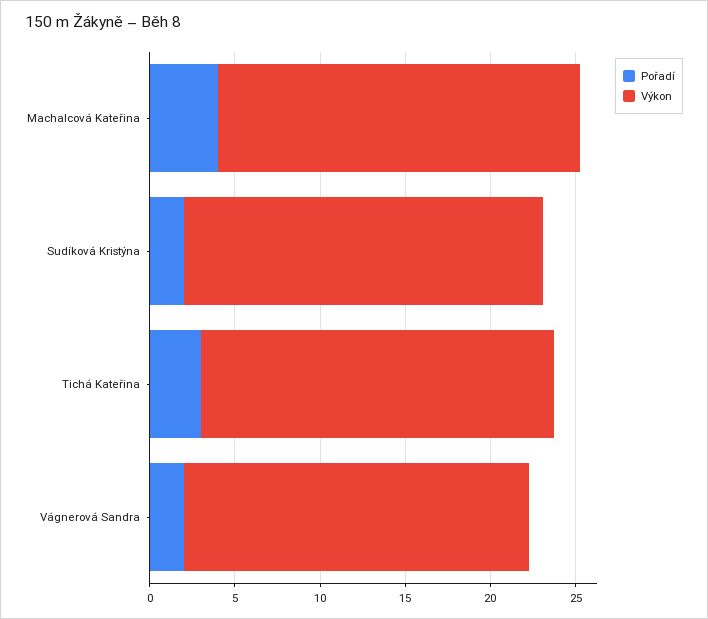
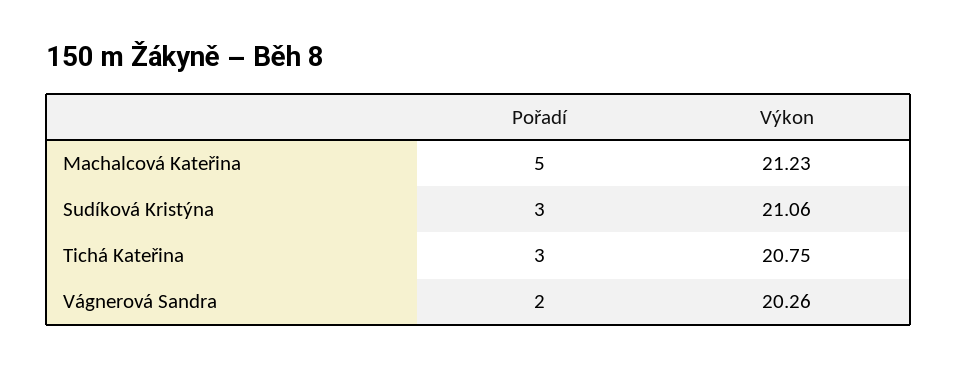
Pořadí, Machalcová Kateřina: 4 -> 5
Pořadí, Sudíková Kristýna: 2 -> 3

